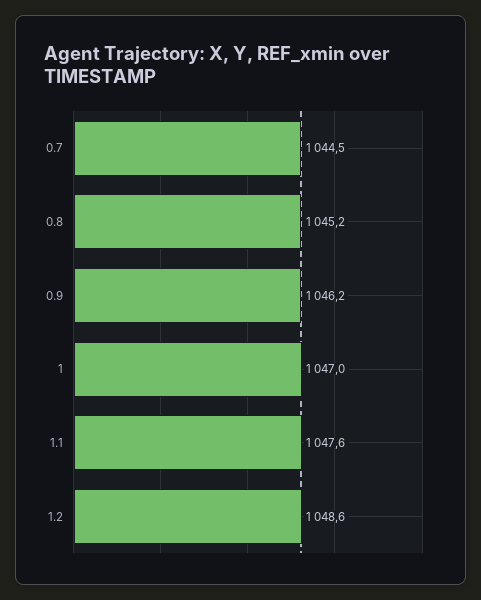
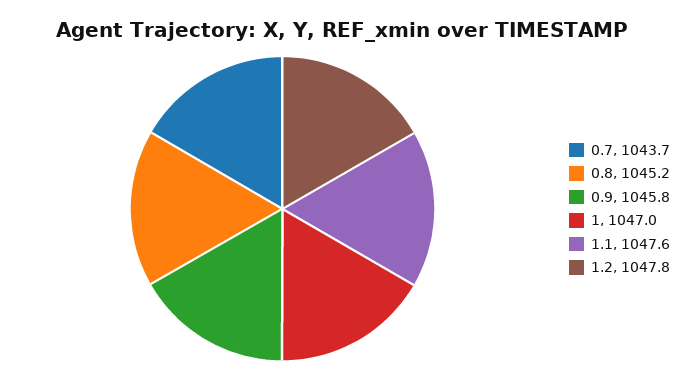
0.7: 1044.5 -> 1043.7
0.9: 1046.2 -> 1045.8
1.2: 1048.6 -> 1047.8

